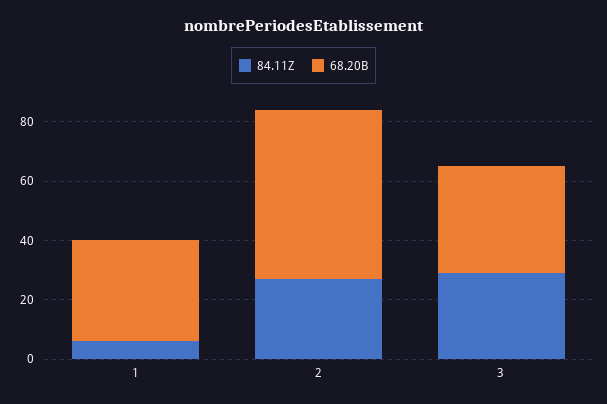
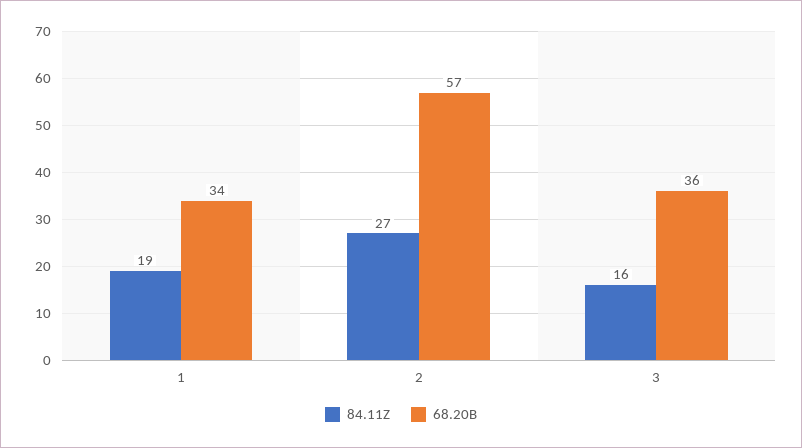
84.11Z, 1: 5 -> 19
84.11Z, 3: 30 -> 16

